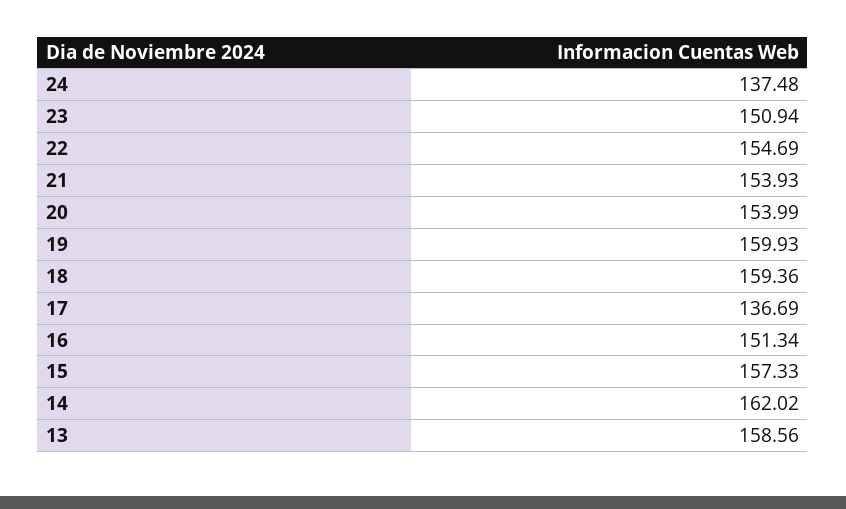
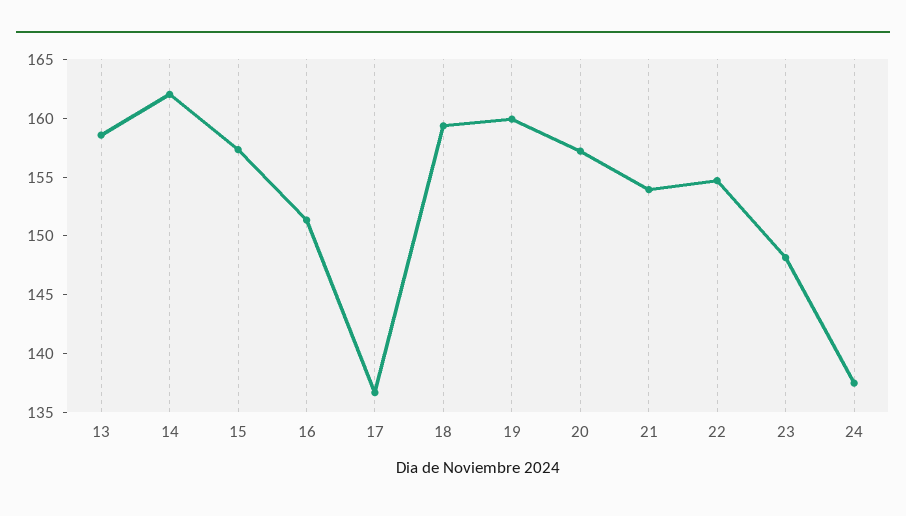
23: 150.94 -> 148
20: 153.99 -> 157

